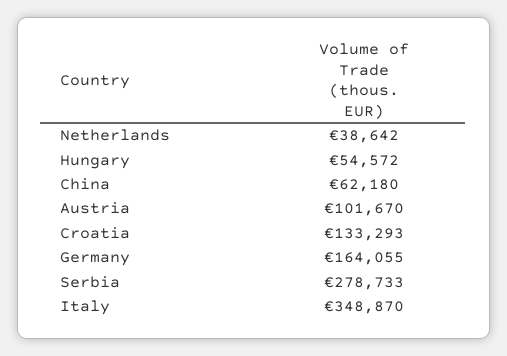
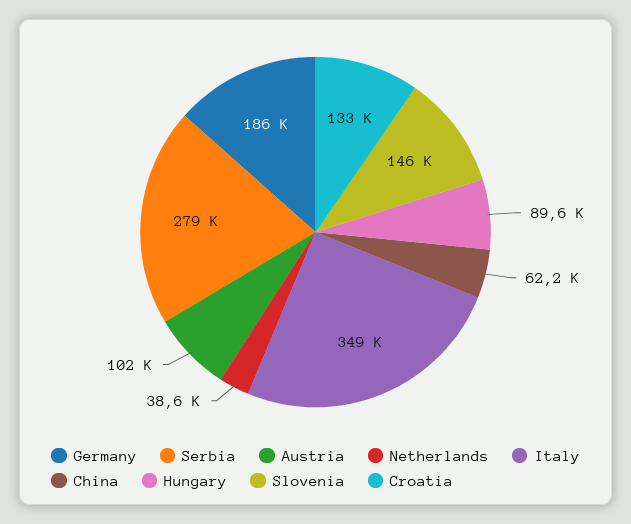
Hungary: 54572 -> 89600
Germany: 164055 -> 186000
Slovenia: none -> 146000

